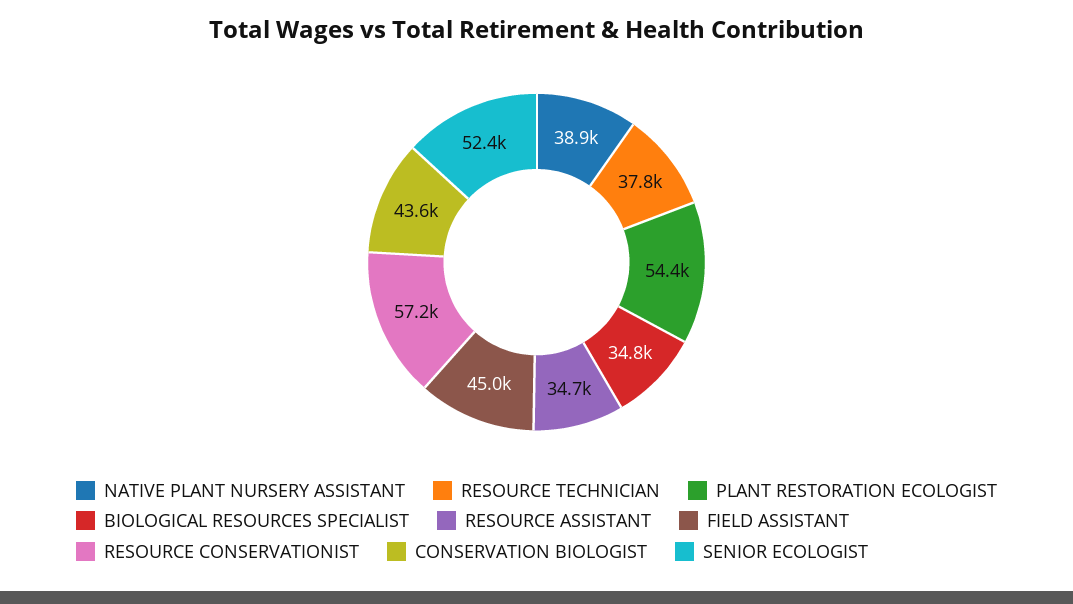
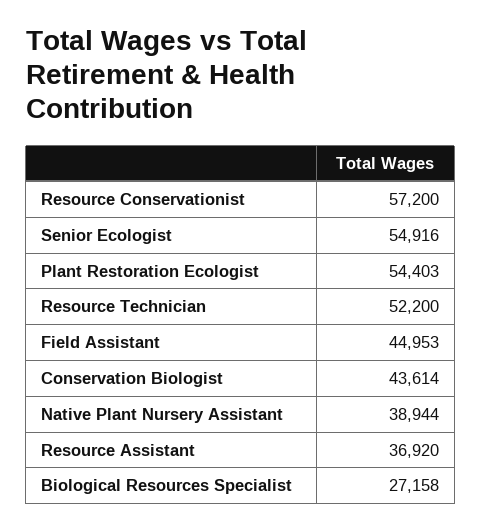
RESOURCE TECHNICIAN: 37800 -> 52200
BIOLOGICAL RESOURCES SPECIALIST: 34800 -> 27158
RESOURCE ASSISTANT: 34700 -> 36920
SENIOR ECOLOGIST: 52400 -> 54916

